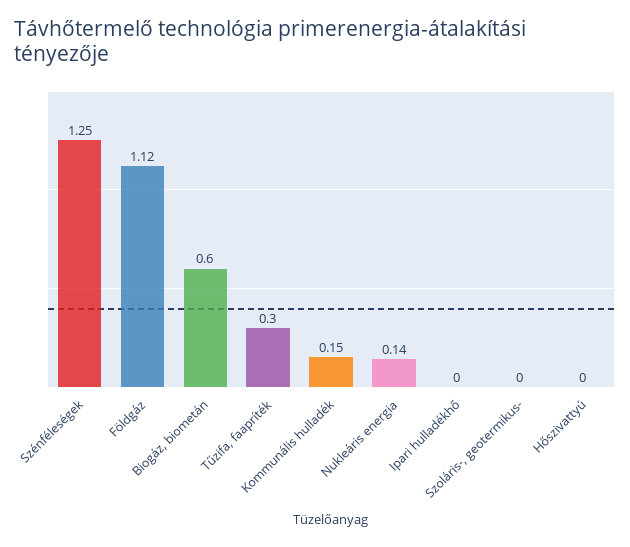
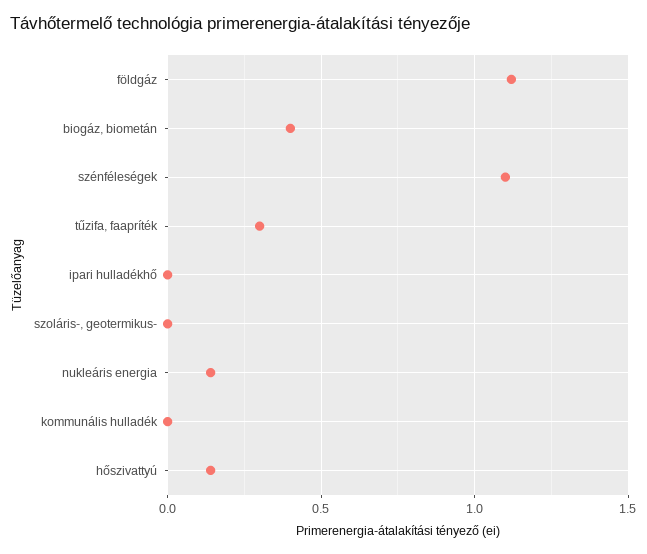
Szénféleségek: 1.25 -> 1.1
Biogáz, biometán: 0.6 -> 0.4
Kommunális hulladék: 0.15 -> 0
Hőszivattyú: 0 -> 0.15

